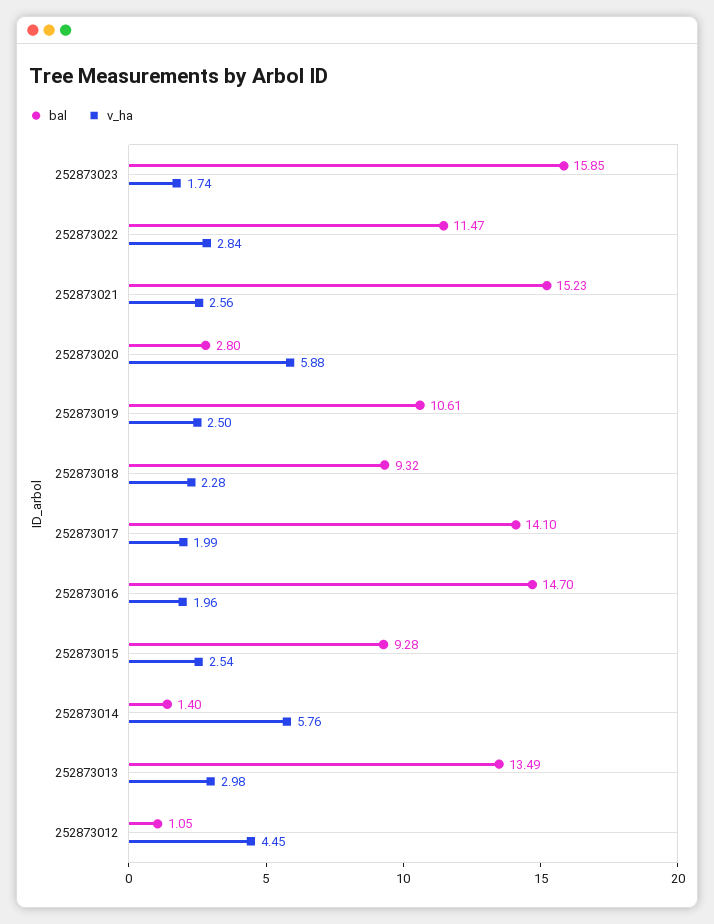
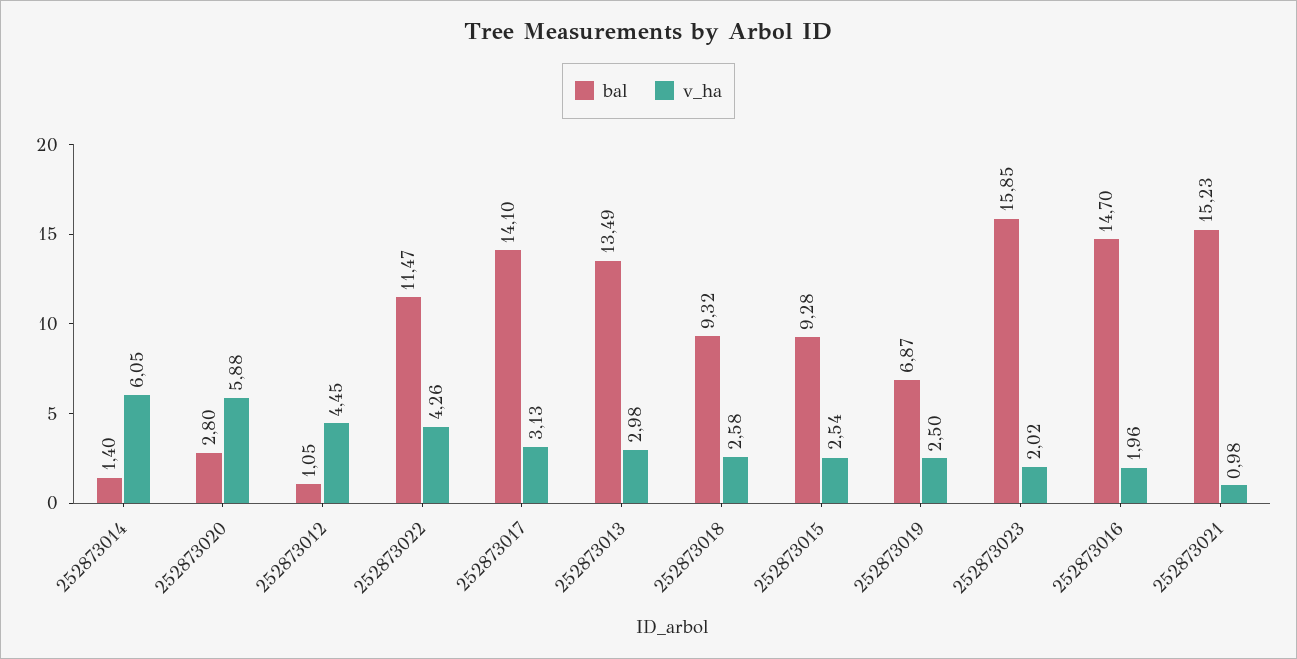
v_ha, 252873023: 1.74 -> 2.02
v_ha, 252873022: 2.84 -> 4.26
v_ha, 252873021: 2.56 -> 0.98
bal, 252873019: 10.61 -> 6.87
v_ha, 252873018: 2.28 -> 2.58
v_ha, 252873017: 1.99 -> 3.13
v_ha, 252873014: 5.76 -> 6.05

